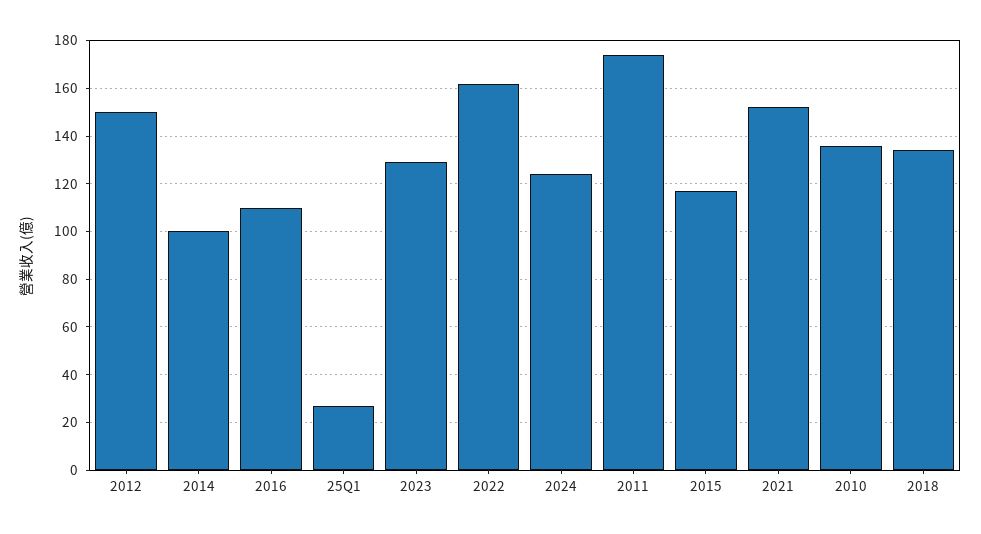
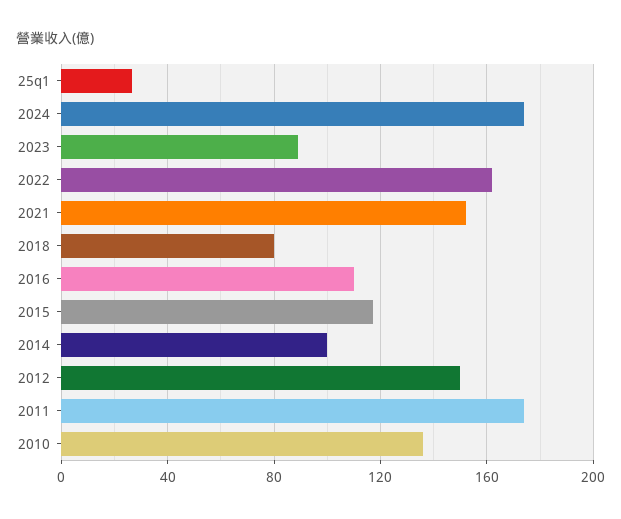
2023: 130 -> 90
2024: 125 -> 175
2018: 135 -> 80

